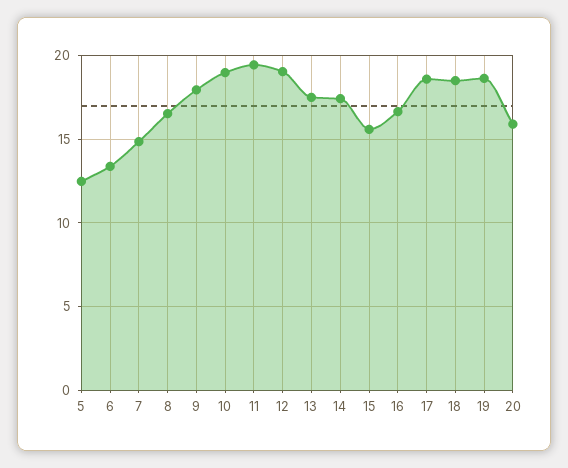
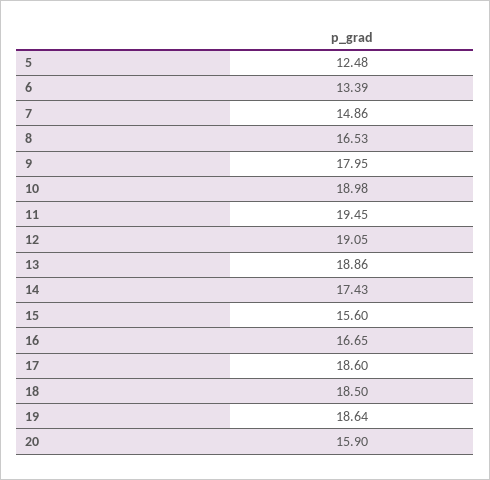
13: 17.5 -> 18.86

